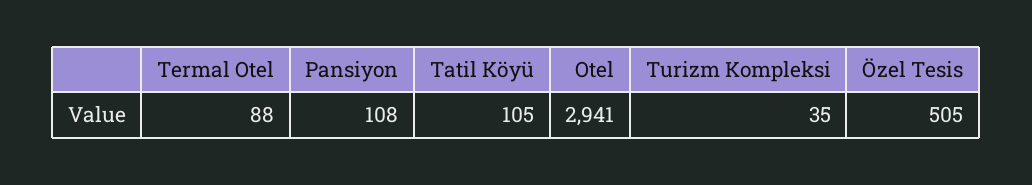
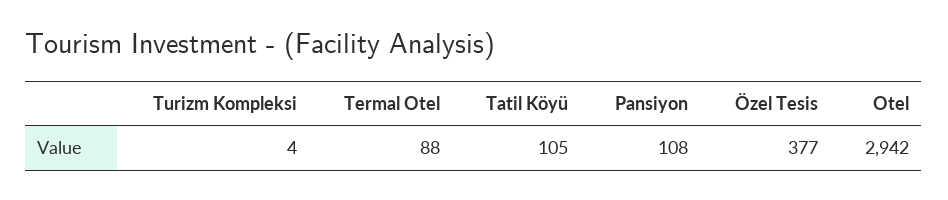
Otel: 2941 -> 2942
Turizm Kompleksi: 35 -> 4
Özel Tesis: 505 -> 377

